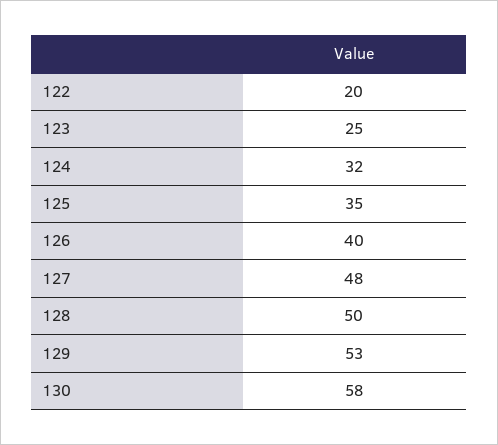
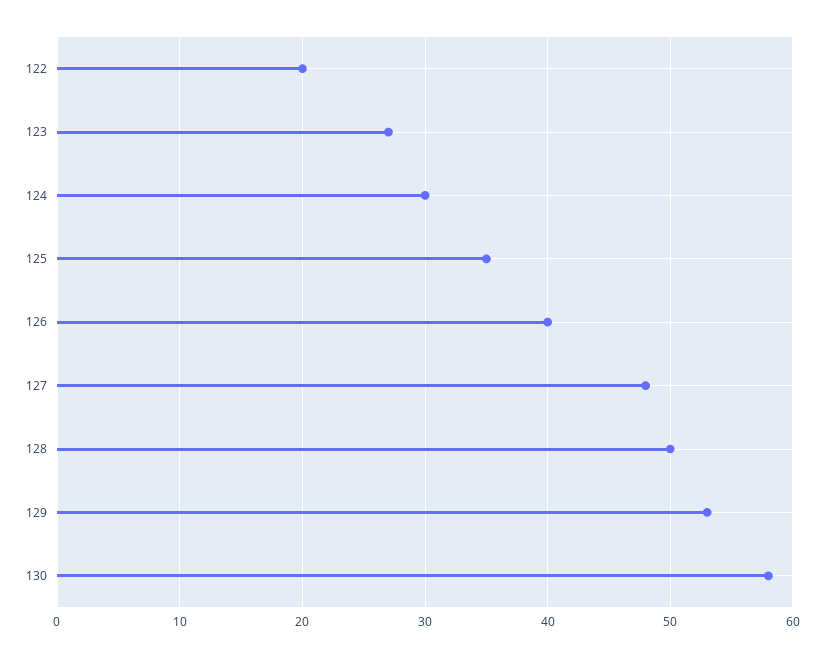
123: 25 -> 27
124: 32 -> 30

